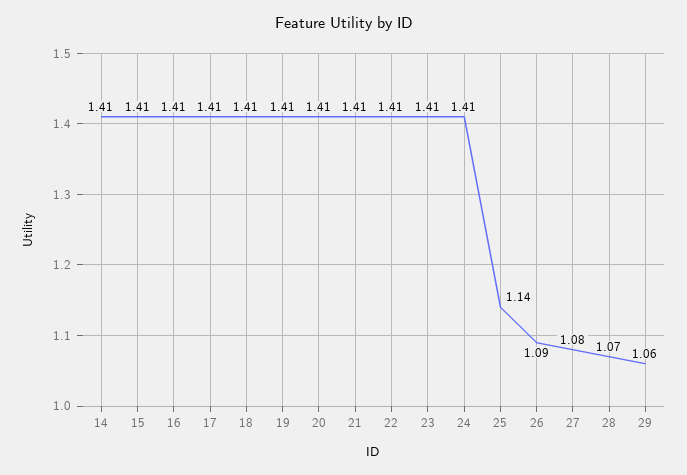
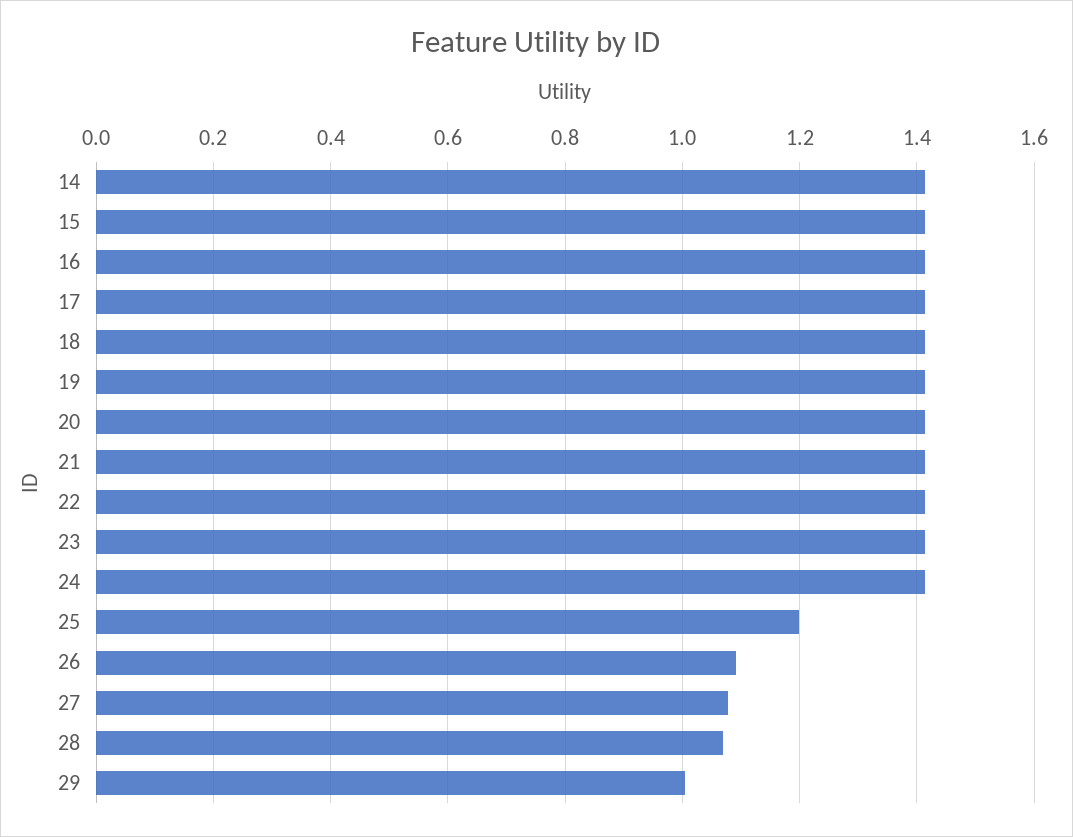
25: 1.14 -> 1.2
29: 1.06 -> 1

